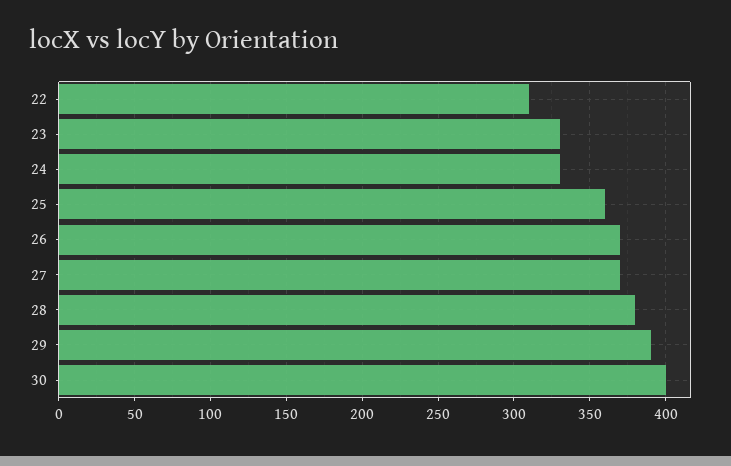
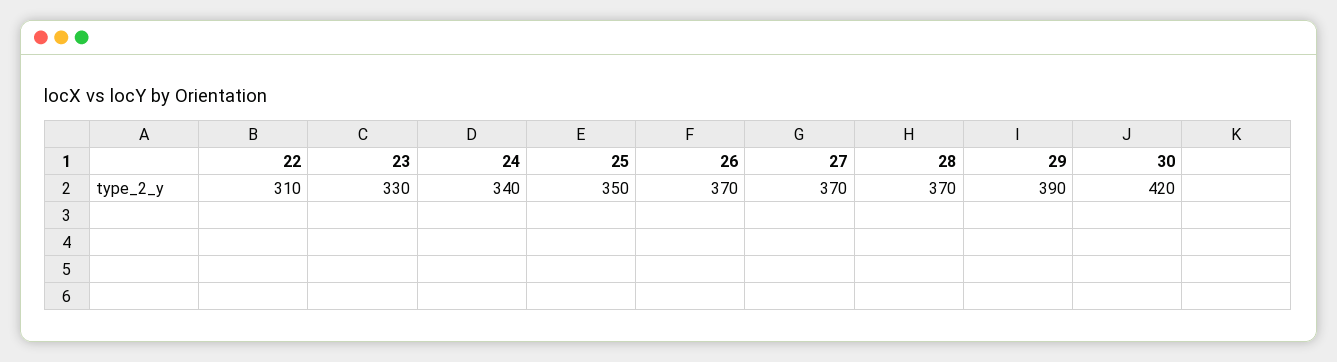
24: 330 -> 340
25: 360 -> 350
28: 380 -> 370
30: 400 -> 420

